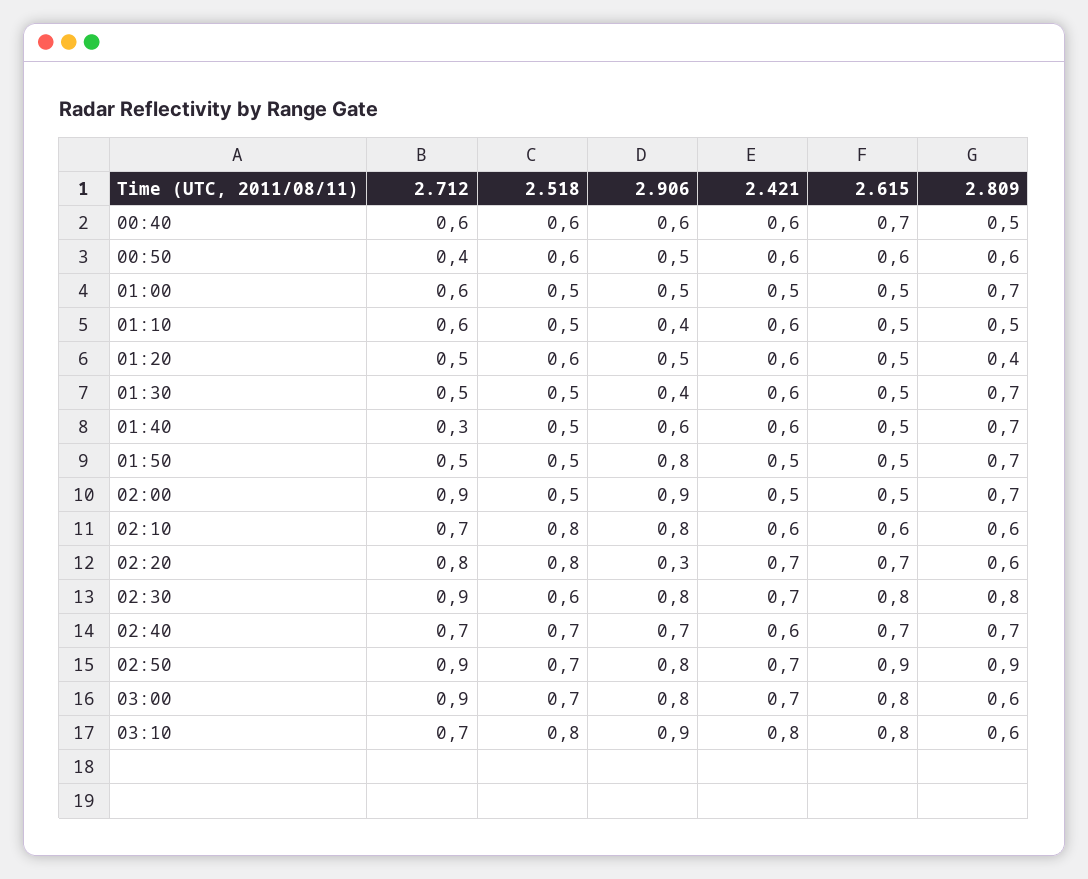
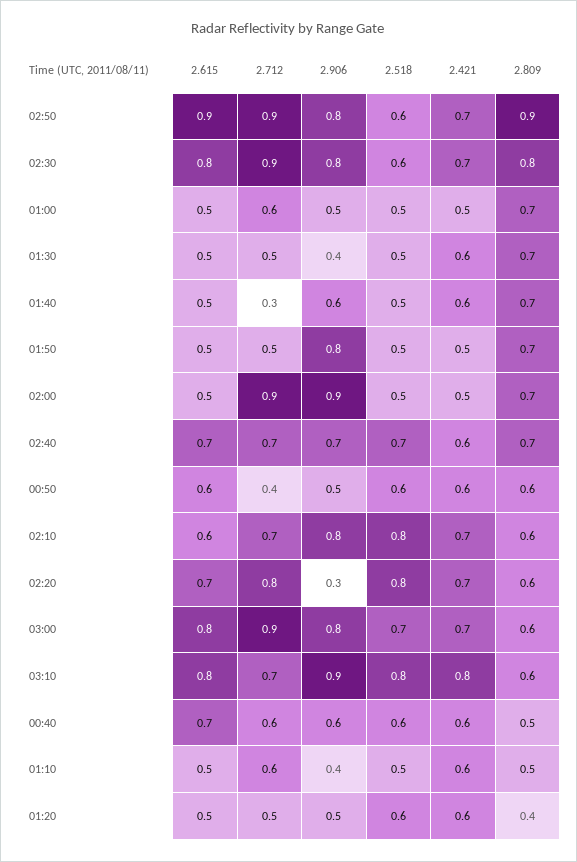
2.421, 02:10: 0.6 -> 0.7
2.518, 02:50: 0.7 -> 0.6

